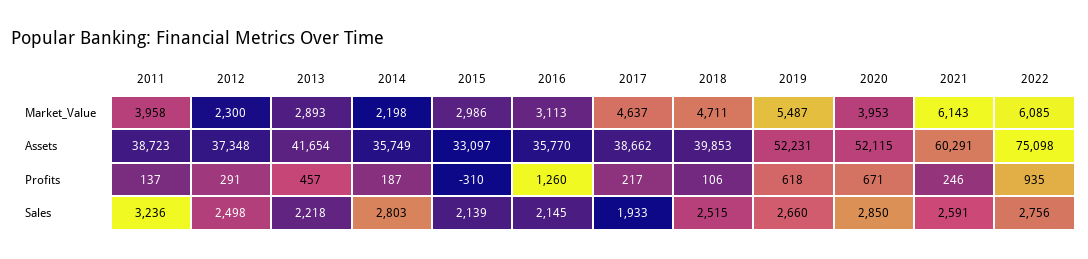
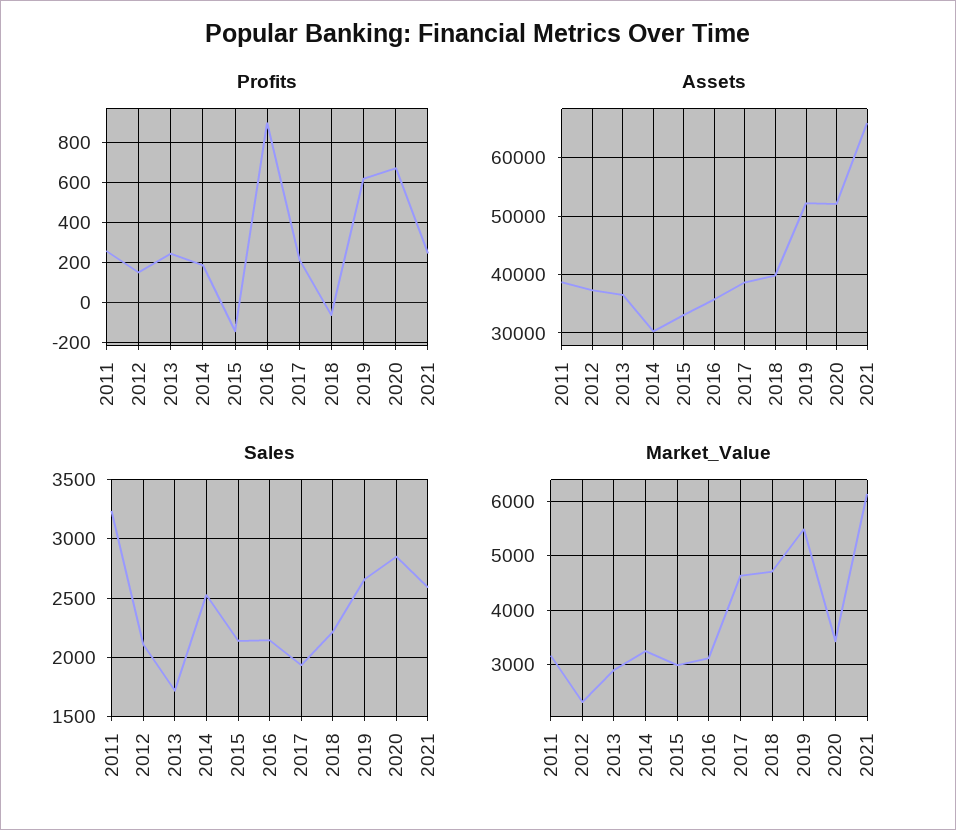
Market_Value, 2011: 3958 -> 3200
Market_Value, 2014: 2198 -> 3200
Market_Value, 2020: 3953 -> 3400
Market_Value, 2022: 6085 -> none
Assets, 2013: 41654 -> 36000
Assets, 2014: 35749 -> 30000
Assets, 2021: 60291 -> 66000
Assets, 2022: 75098 -> none
Profits, 2011: 137 -> 250
Profits, 2012: 291 -> 150
Profits, 2013: 457 -> 250
Profits, 2015: -310 -> -150
Profits, 2016: 1260 -> 900
Profits, 2018: 106 -> -50
Profits, 2022: 935 -> none
Sales, 2012: 2498 -> 2100
Sales, 2013: 2218 -> 1700
Sales, 2014: 2803 -> 2500
Sales, 2018: 2515 -> 2200
Sales, 2022: 2756 -> none

